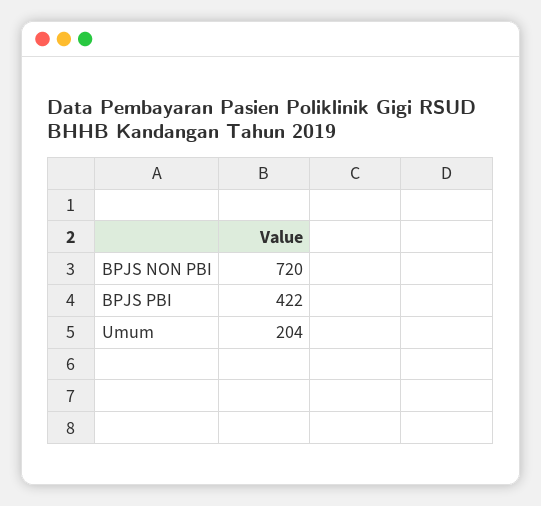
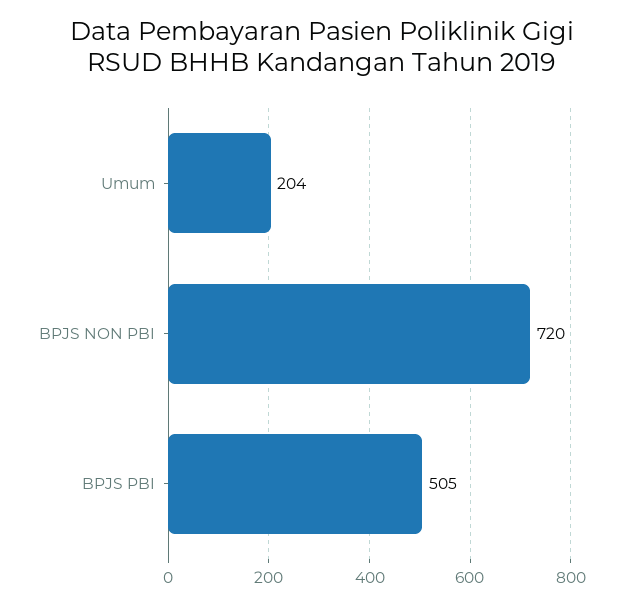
BPJS PBI: 422 -> 505

